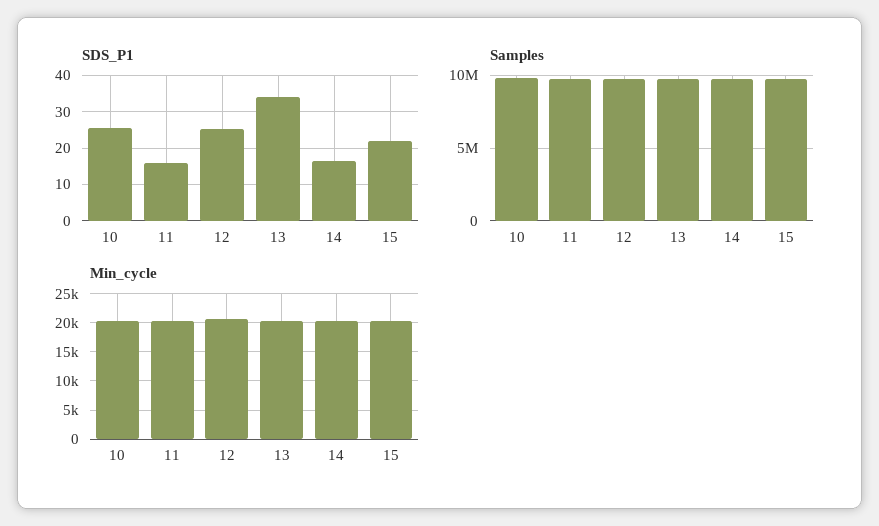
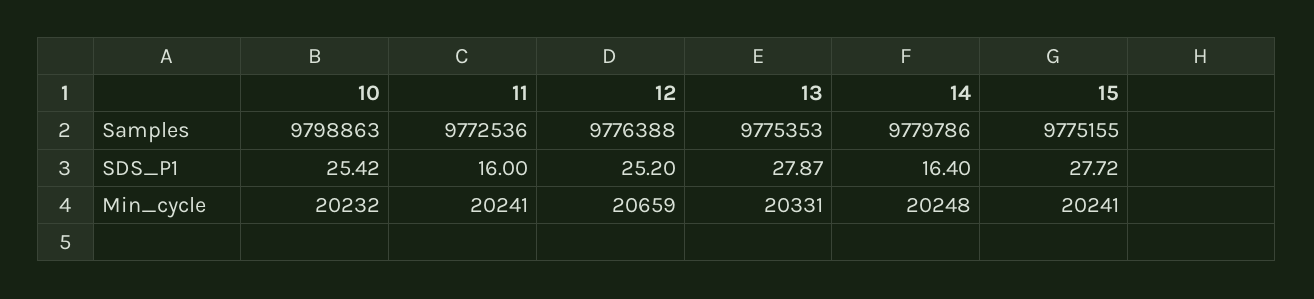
SDS_P1, 13: 34 -> 27.87
SDS_P1, 15: 22 -> 27.72

